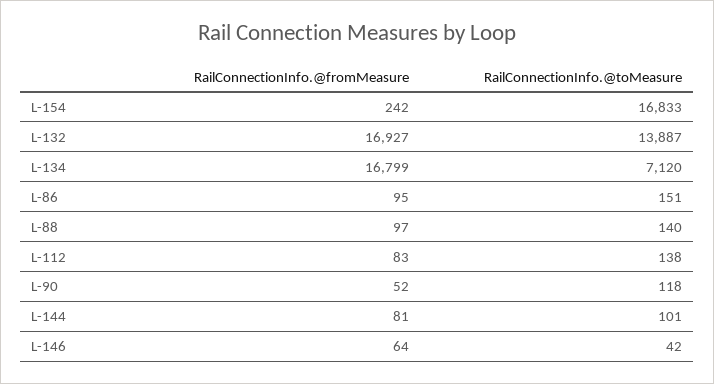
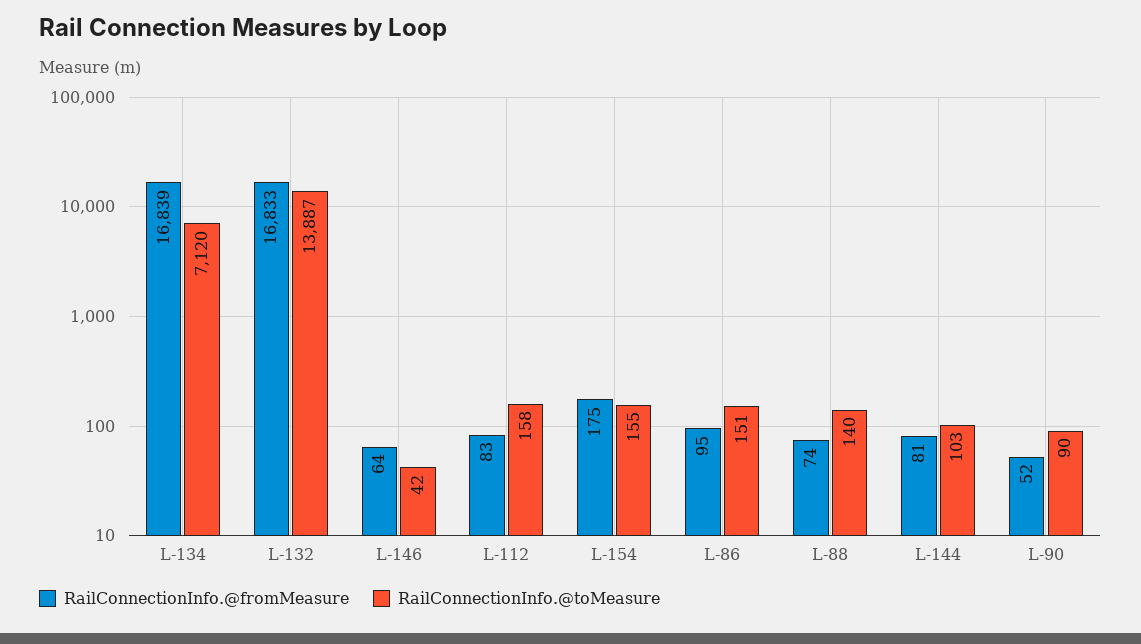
RailConnectionInfo.@fromMeasure, L-154: 242 -> 175
RailConnectionInfo.@toMeasure, L-154: 16833 -> 155
RailConnectionInfo.@fromMeasure, L-132: 16927 -> 16833
RailConnectionInfo.@fromMeasure, L-134: 16799 -> 16839
RailConnectionInfo.@fromMeasure, L-88: 97 -> 74
RailConnectionInfo.@toMeasure, L-112: 138 -> 158
RailConnectionInfo.@toMeasure, L-90: 118 -> 90
RailConnectionInfo.@toMeasure, L-144: 101 -> 103

